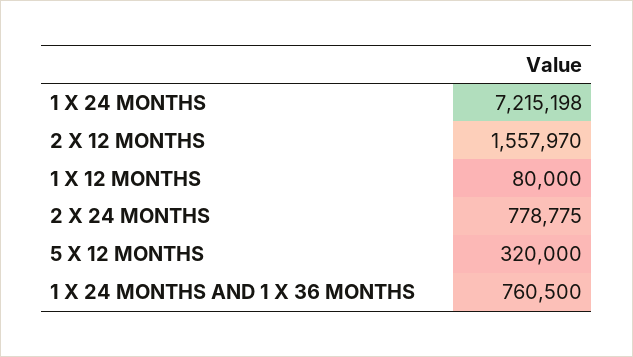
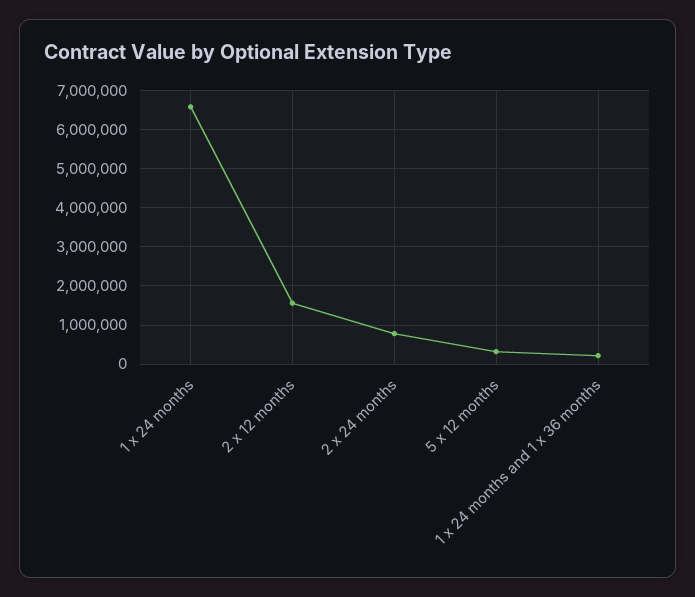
1 X 24 MONTHS: 7215198 -> 6600000
1 X 12 MONTHS: 80000 -> none
1 X 24 MONTHS AND 1 X 36 MONTHS: 760500 -> 200000

